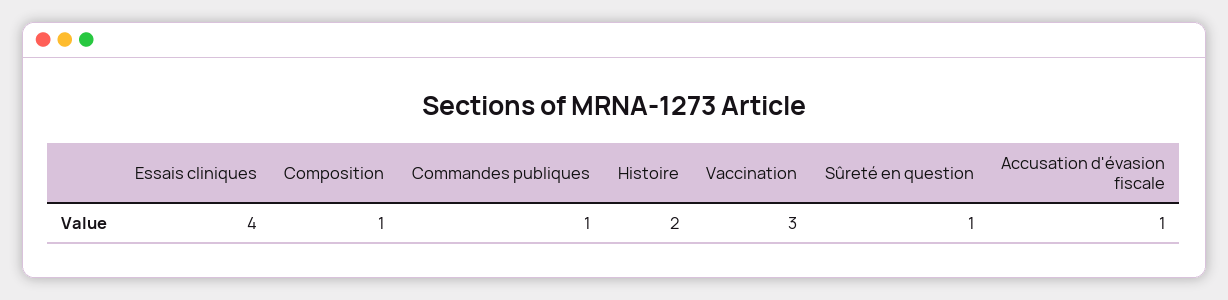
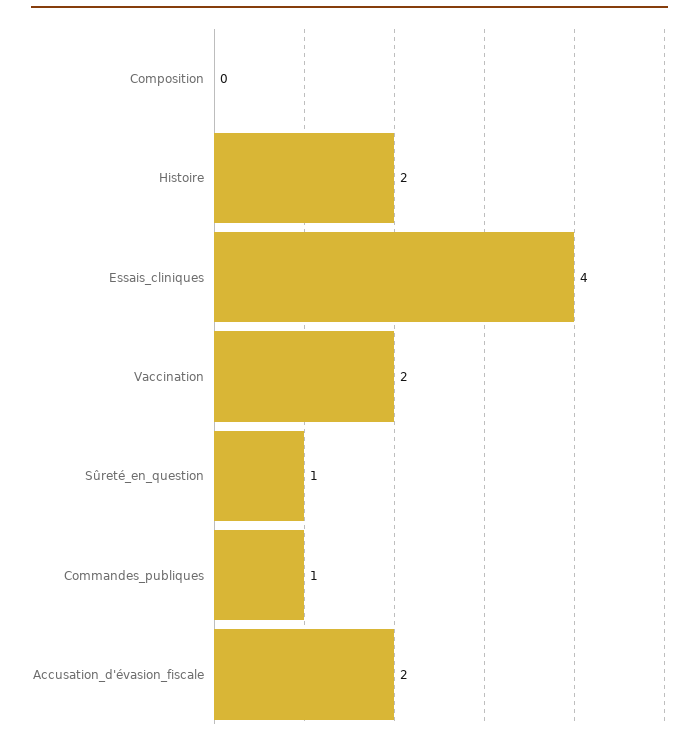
Composition: 1 -> 0
Vaccination: 3 -> 2
Accusation d'évasion fiscale: 1 -> 2

